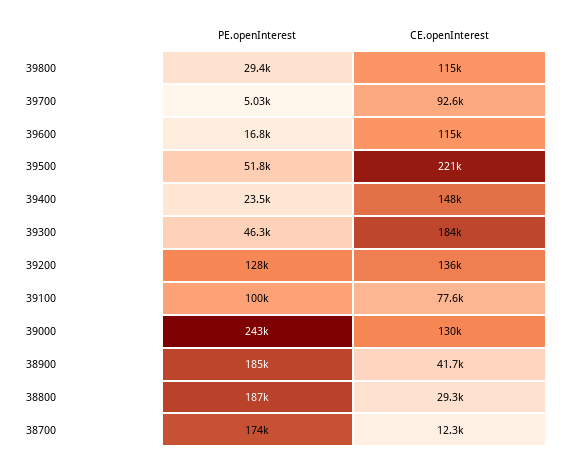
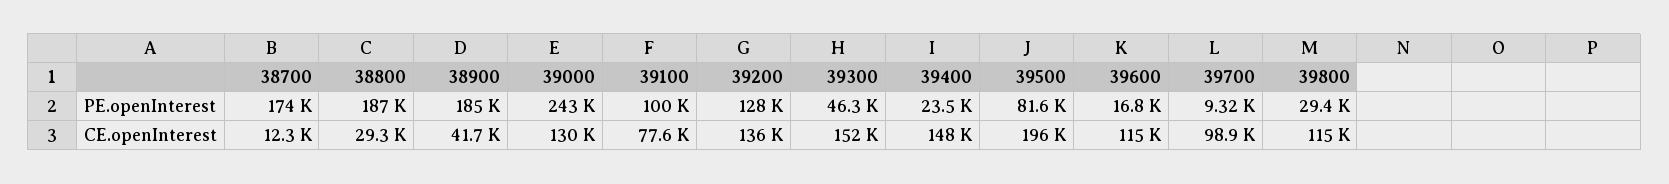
PE.openInterest, 39700: 5030 -> 9320
CE.openInterest, 39700: 92600 -> 98900
PE.openInterest, 39500: 51800 -> 81600
CE.openInterest, 39500: 221000 -> 196000
CE.openInterest, 39300: 184000 -> 152000

